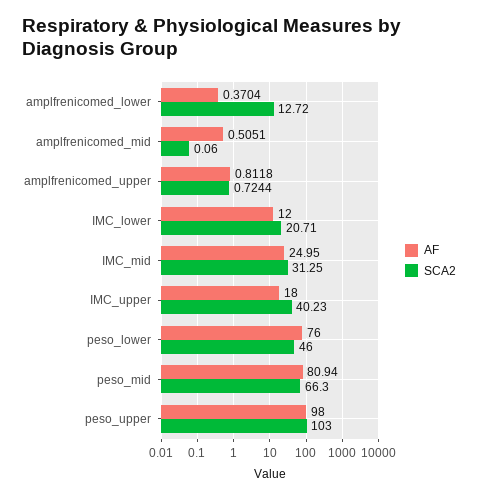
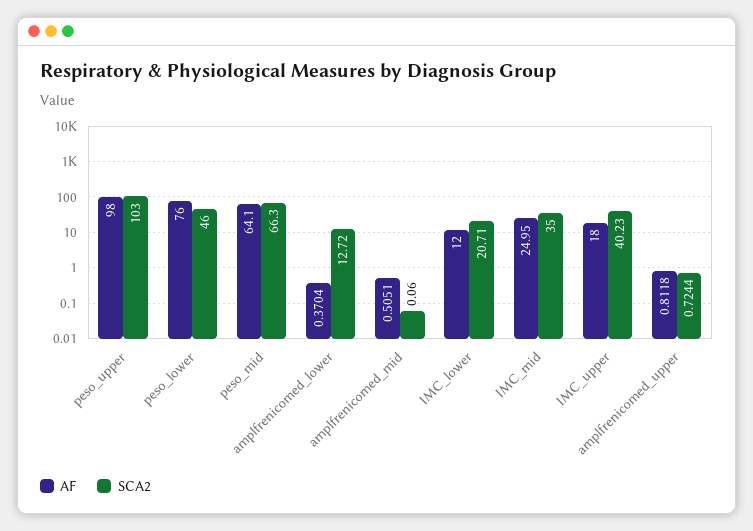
SCA2, IMC_mid: 31.25 -> 35
AF, peso_mid: 80.94 -> 64.1

